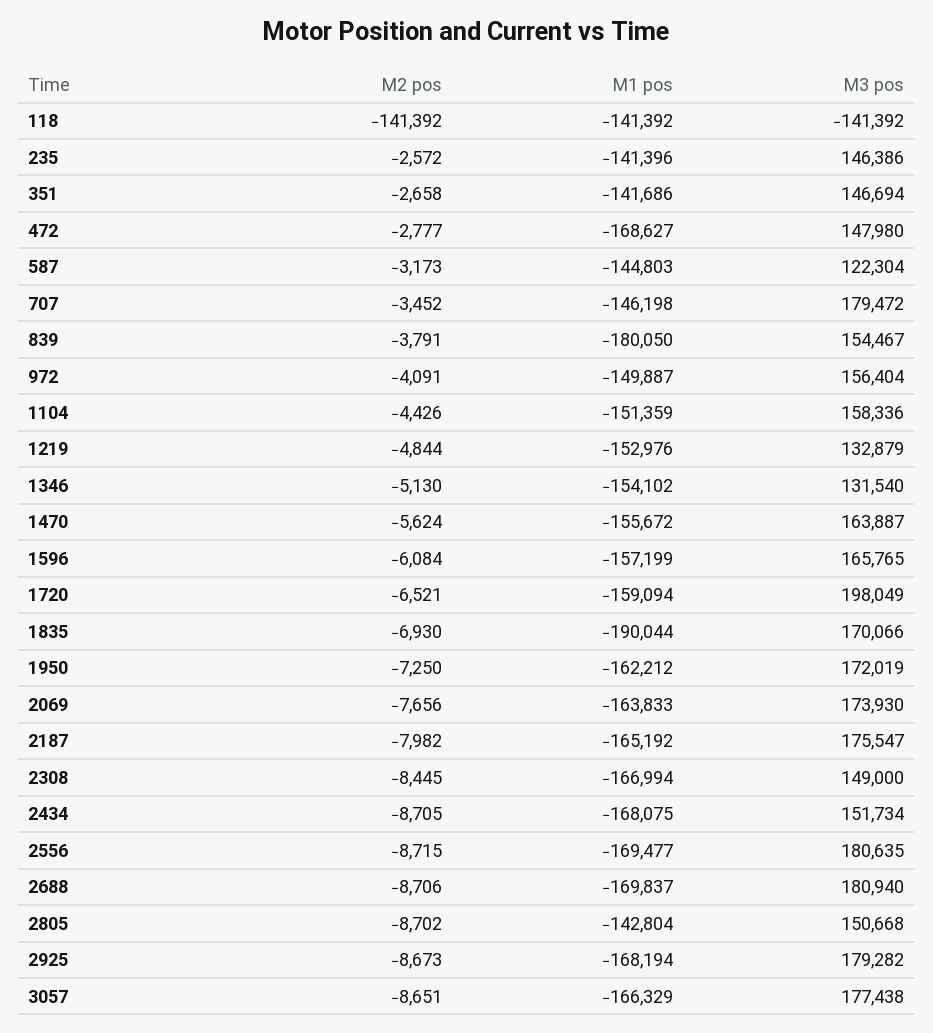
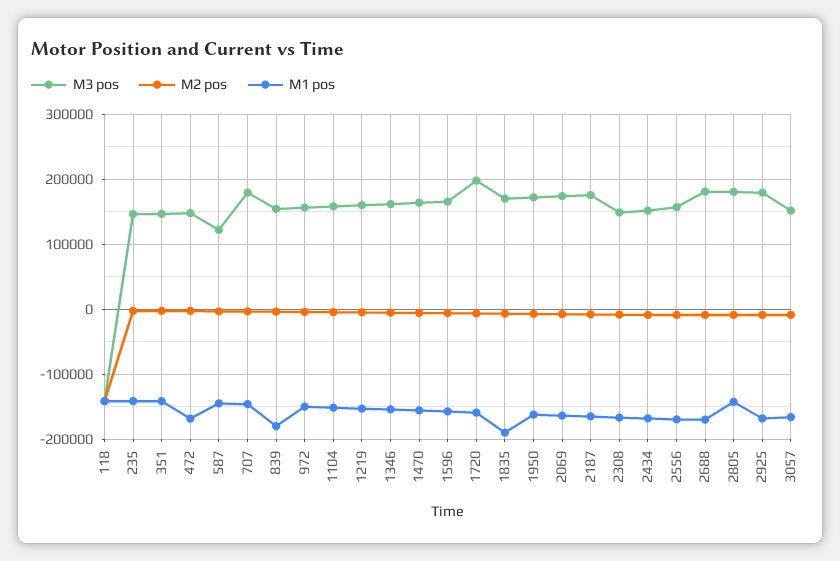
M3 pos, 1219: 132879 -> 160000
M3 pos, 1346: 131540 -> 160000
M3 pos, 2556: 180635 -> 160000
M3 pos, 2805: 150668 -> 180000
M3 pos, 3057: 177438 -> 150000

